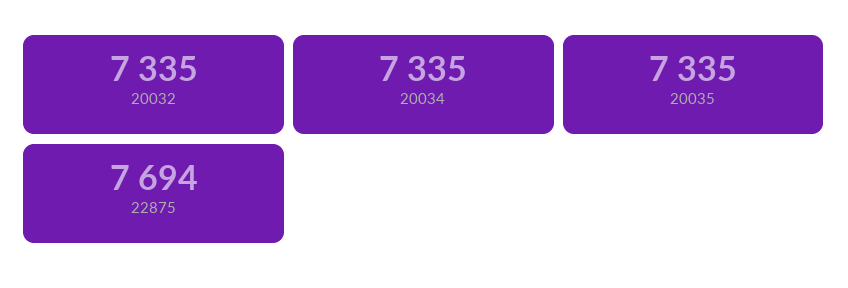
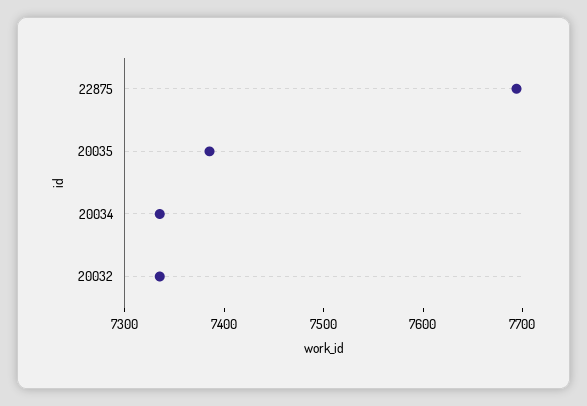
20035: 7335 -> 7380

